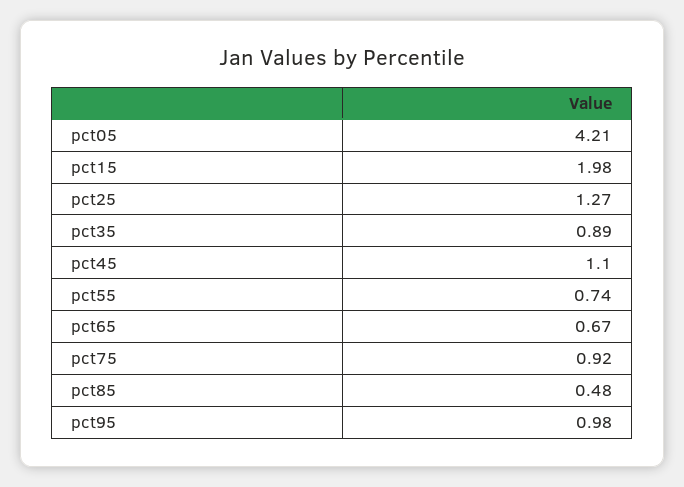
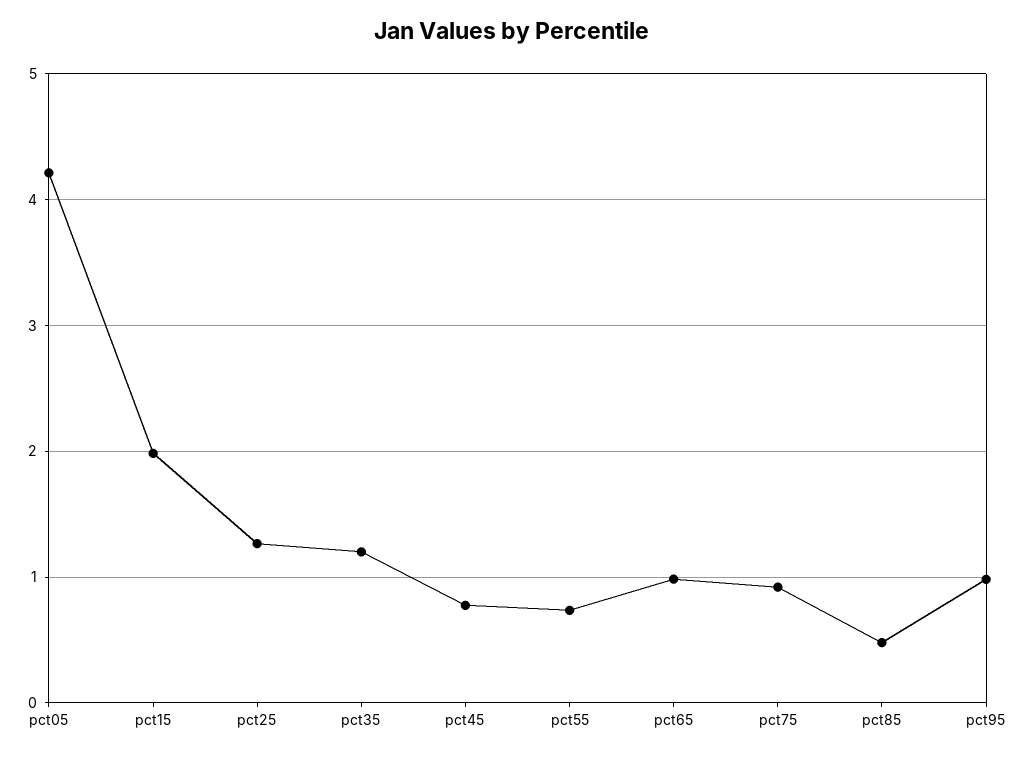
pct35: 0.89 -> 1.2
pct45: 1.1 -> 0.8
pct65: 0.67 -> 1

